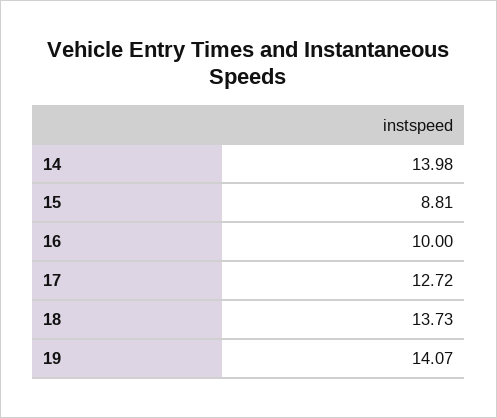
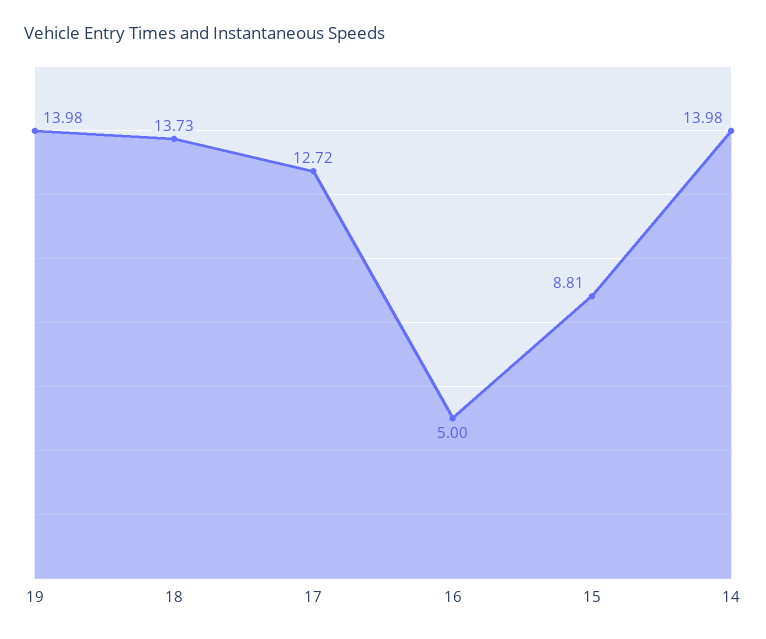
16: 10 -> 5
19: 14.07 -> 13.98

